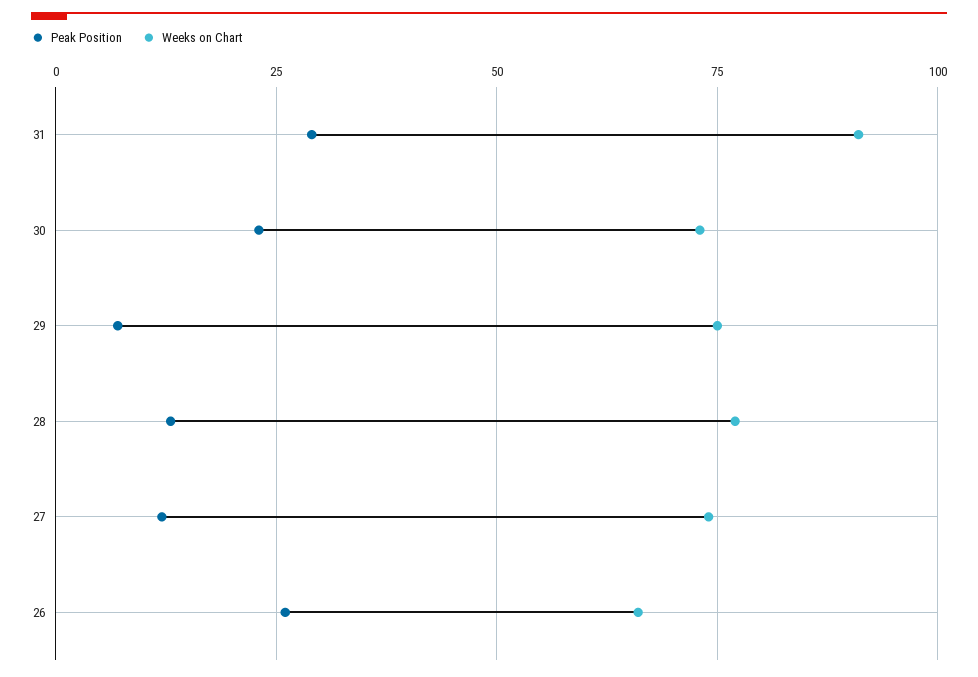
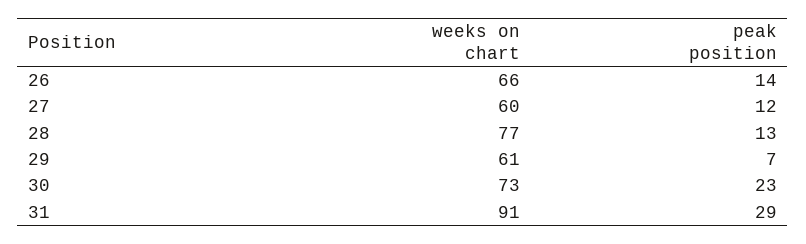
Weeks on Chart, 29: 75 -> 61
Weeks on Chart, 27: 75 -> 60
Peak Position, 26: 25 -> 14

